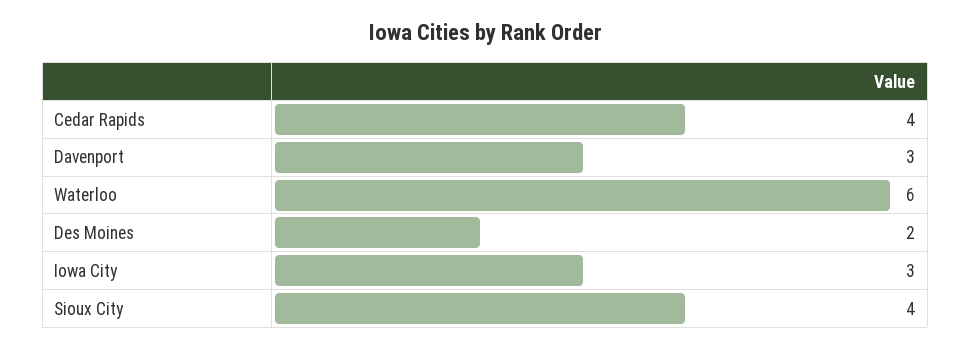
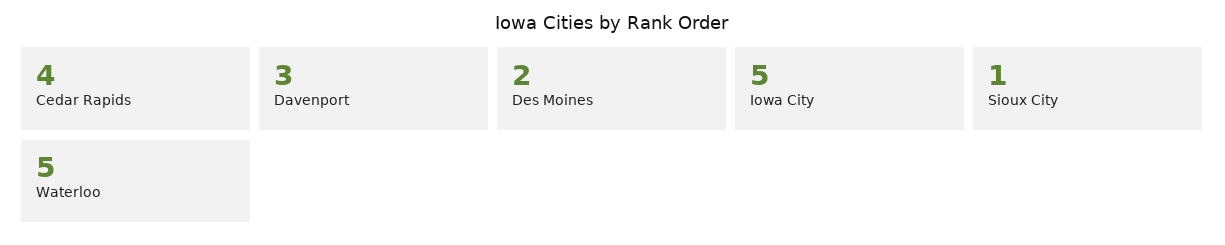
Waterloo: 6 -> 5
Iowa City: 3 -> 5
Sioux City: 4 -> 1

